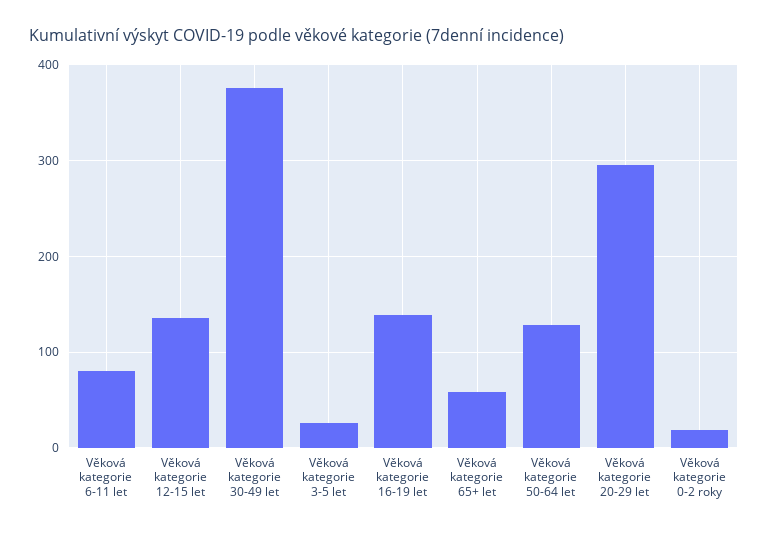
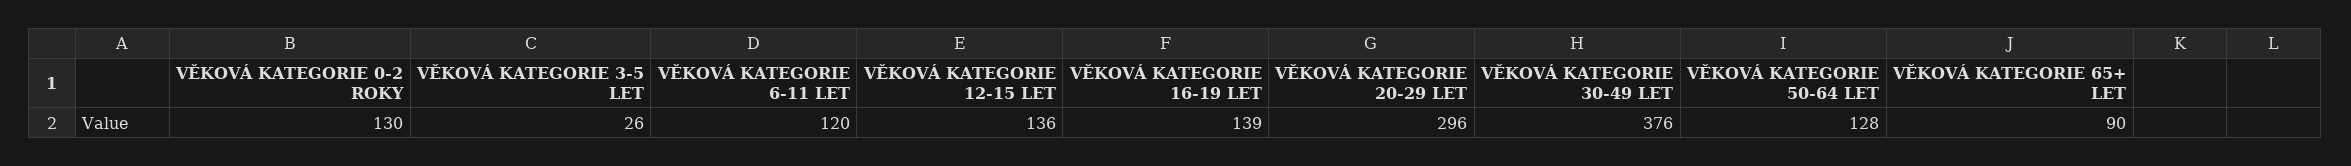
Věková kategorie 6-11 let: 80 -> 120
Věková kategorie 65+ let: 60 -> 90
Věková kategorie 0-2 roky: 20 -> 130

